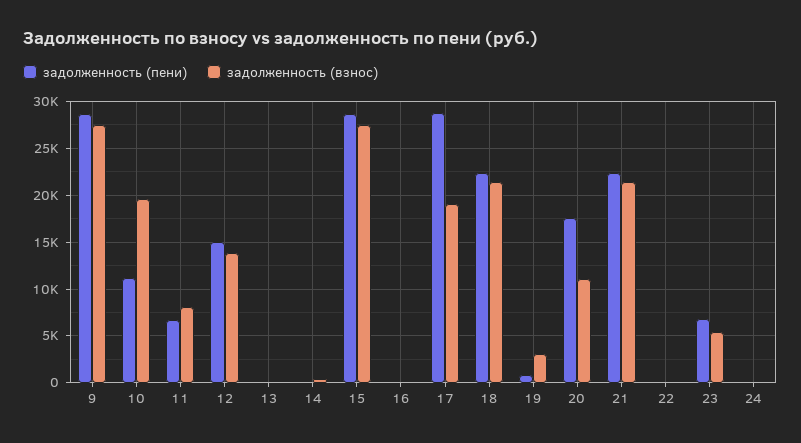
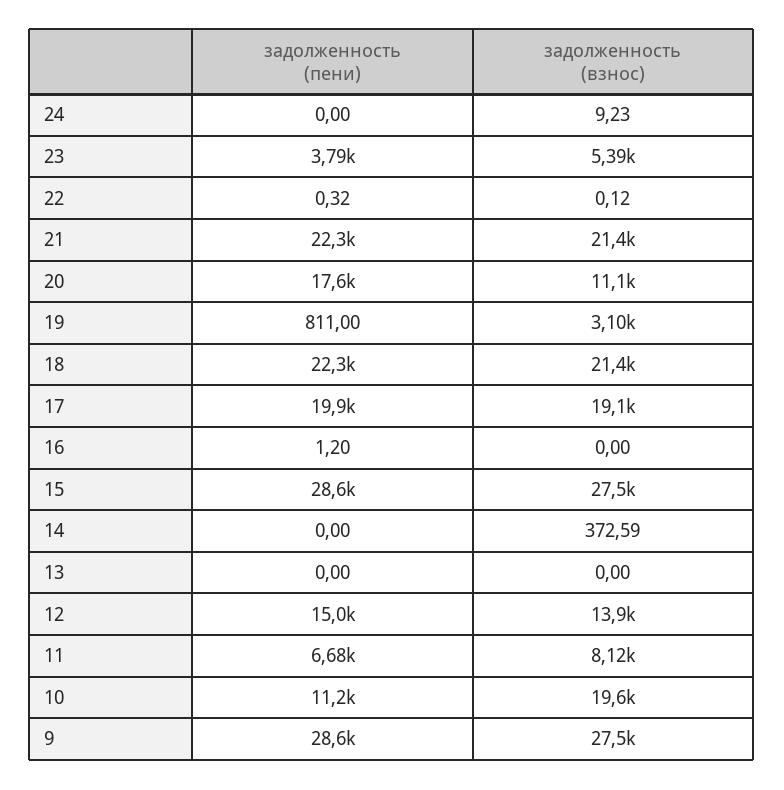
задолженность (пени), 17: 29000 -> 19900
задолженность (пени), 23: 7000 -> 3790

